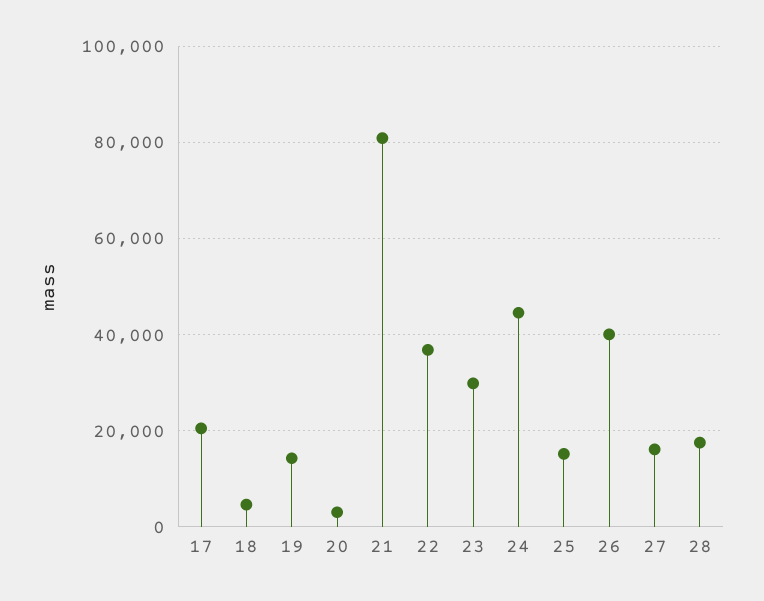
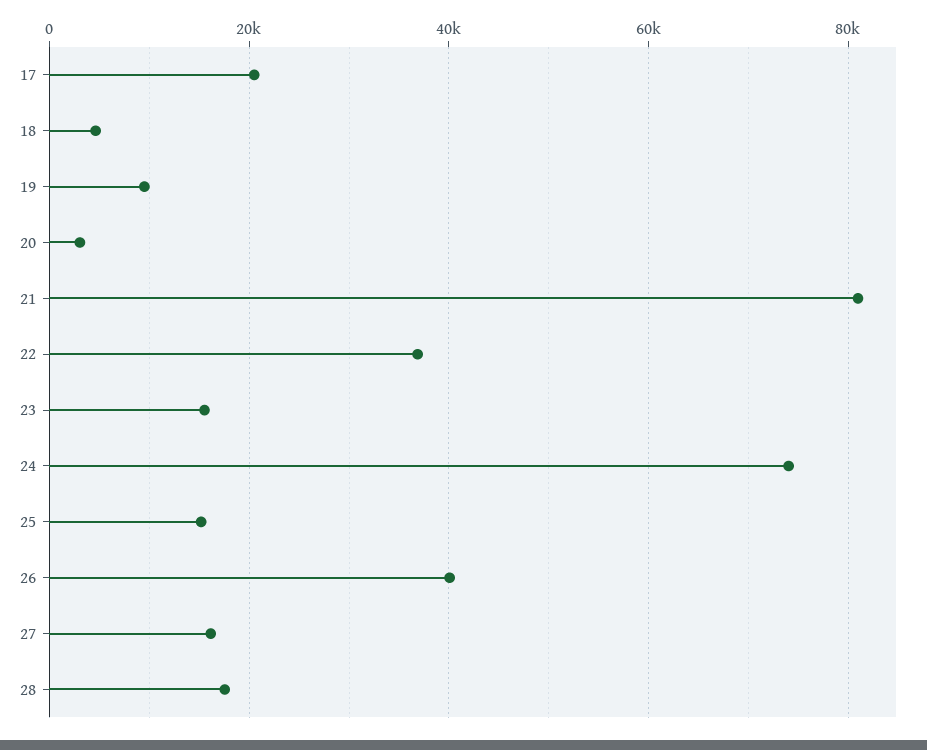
19: 14000 -> 10000
23: 30000 -> 16000
24: 44000 -> 74000

